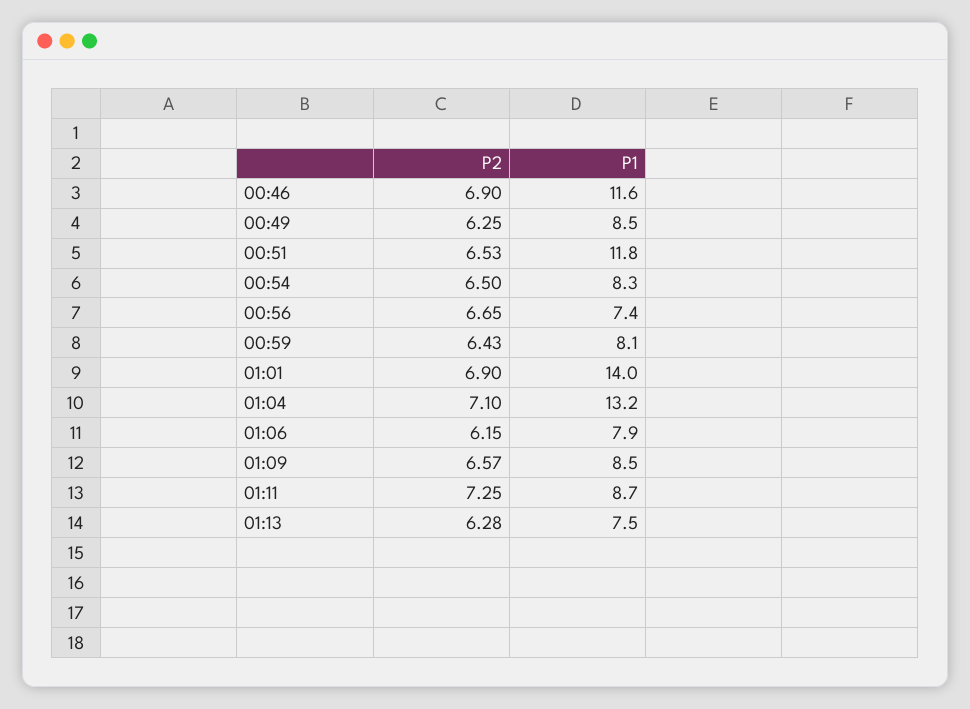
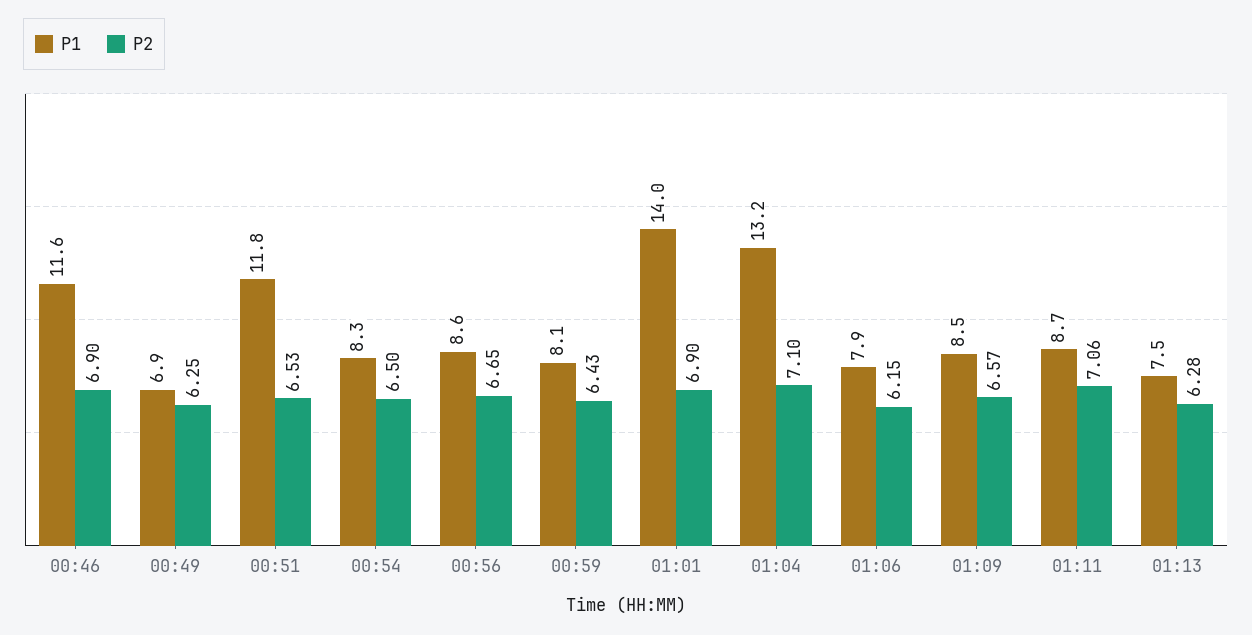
P1, 00:49: 8.5 -> 6.9
P1, 00:56: 7.4 -> 8.6
P2, 01:11: 7.25 -> 7.06

